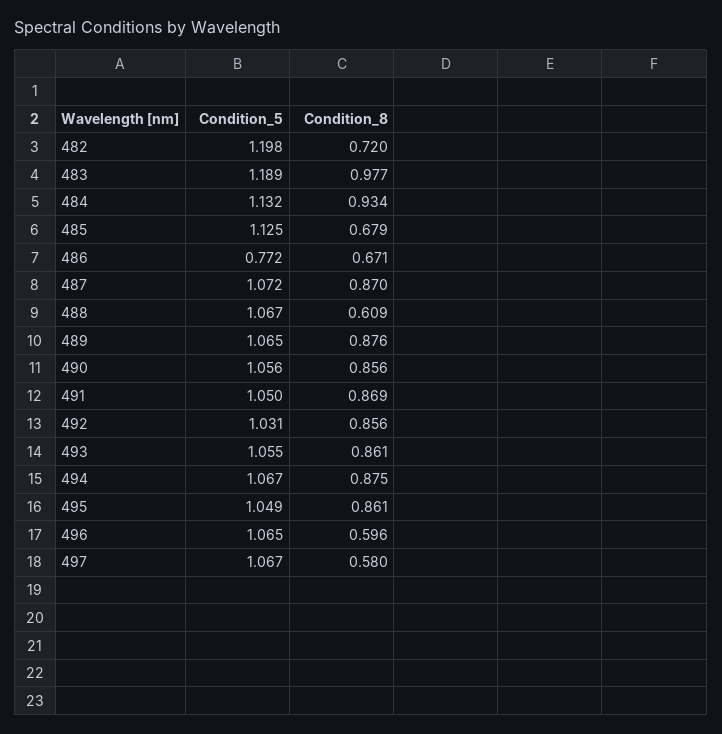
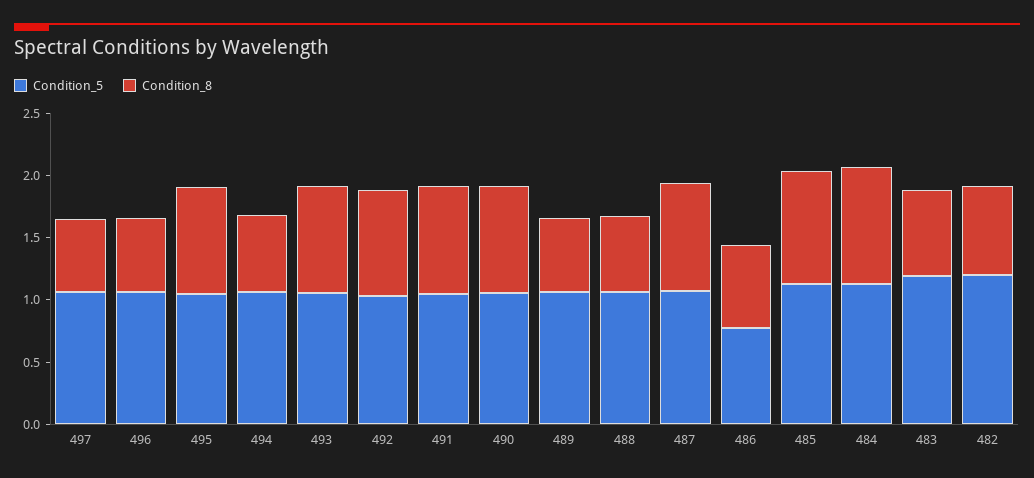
Condition_8, 483: 0.977 -> 0.7
Condition_8, 485: 0.679 -> 0.9
Condition_8, 489: 0.876 -> 0.6
Condition_8, 494: 0.875 -> 0.6

